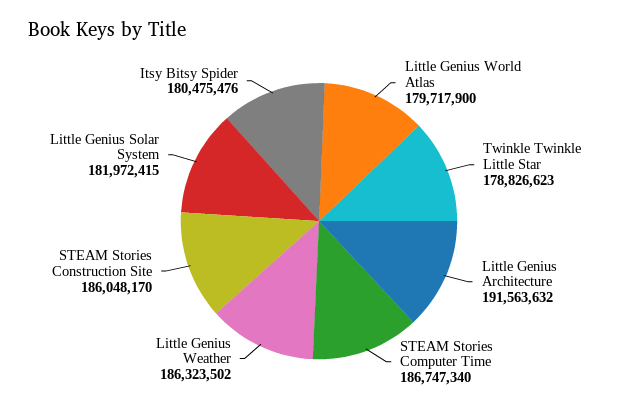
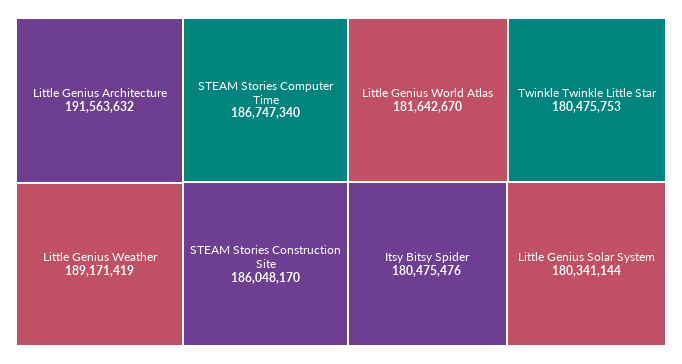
Little Genius World Atlas: 179717900 -> 181642670
Twinkle Twinkle Little Star: 178826623 -> 180475753
Little Genius Weather: 186323502 -> 189171419
Little Genius Solar System: 181972415 -> 180341144

